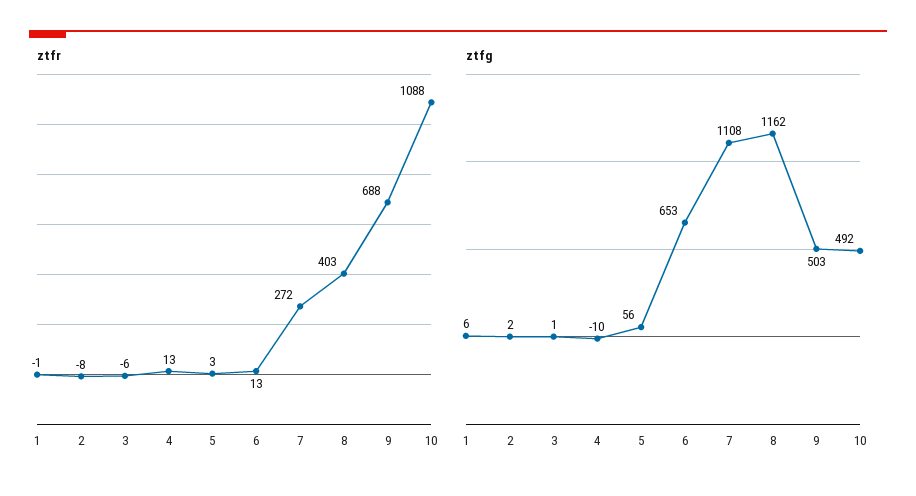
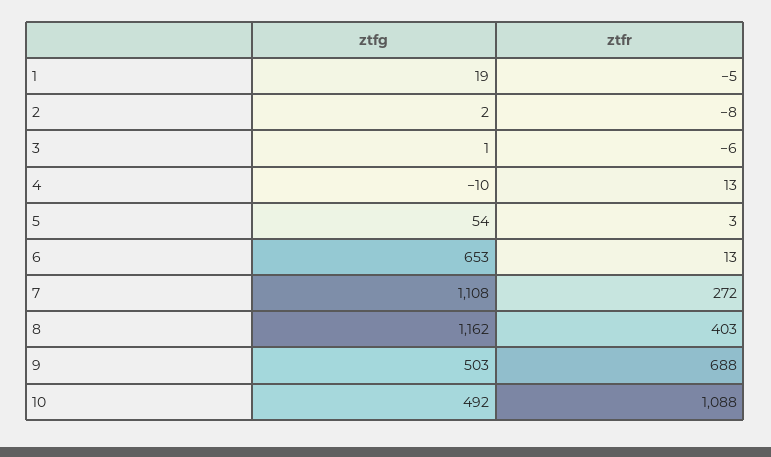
ztfr, 1: -1 -> -5
ztfg, 1: 6 -> 19
ztfg, 5: 56 -> 54

